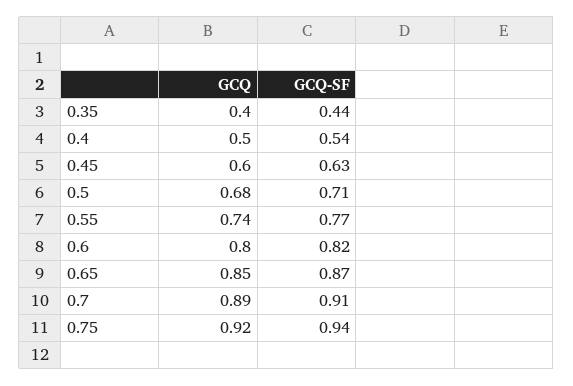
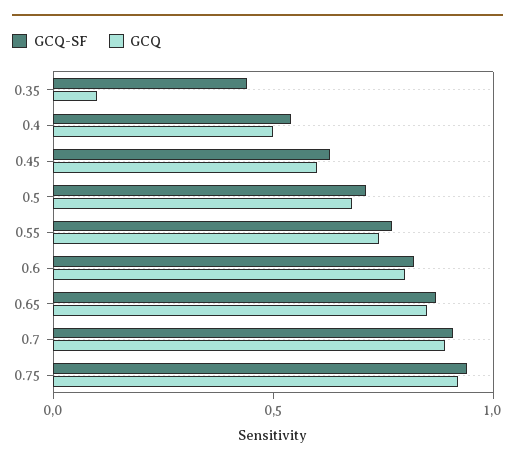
GCQ, 0.35: 0.4 -> 0.1

